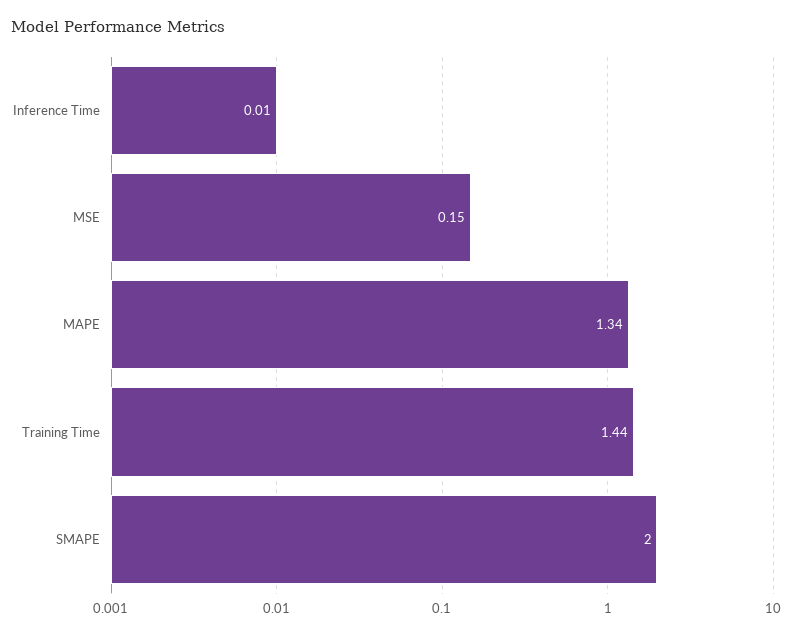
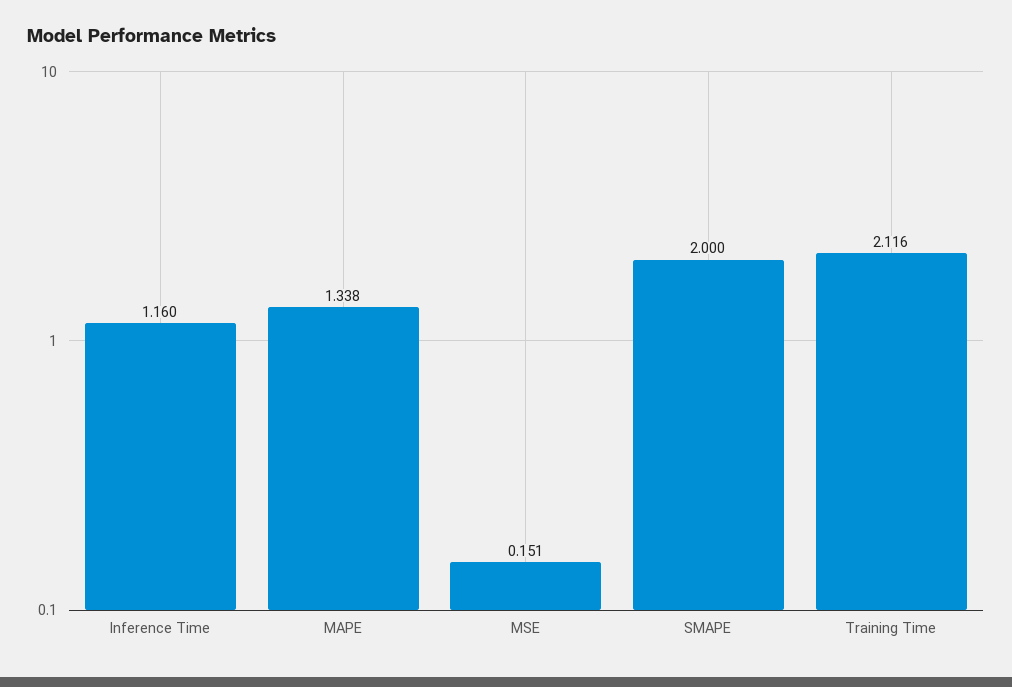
Inference Time: 0.01 -> 1.16
Training Time: 1.44 -> 2.116

